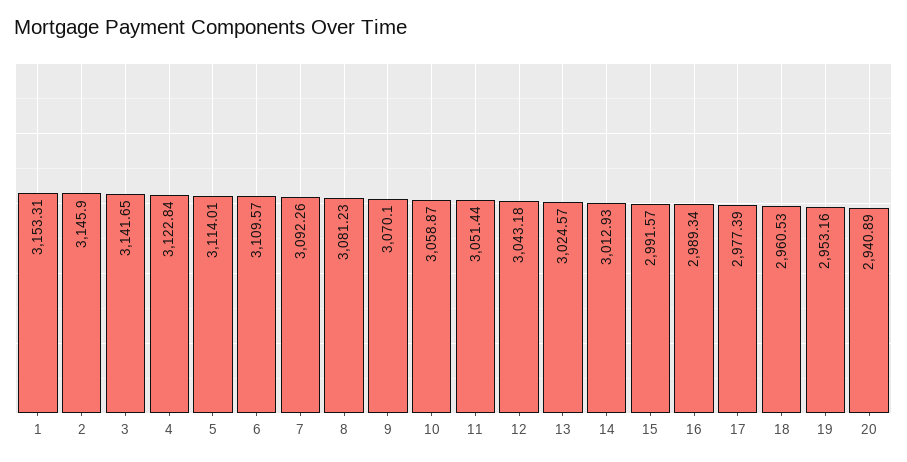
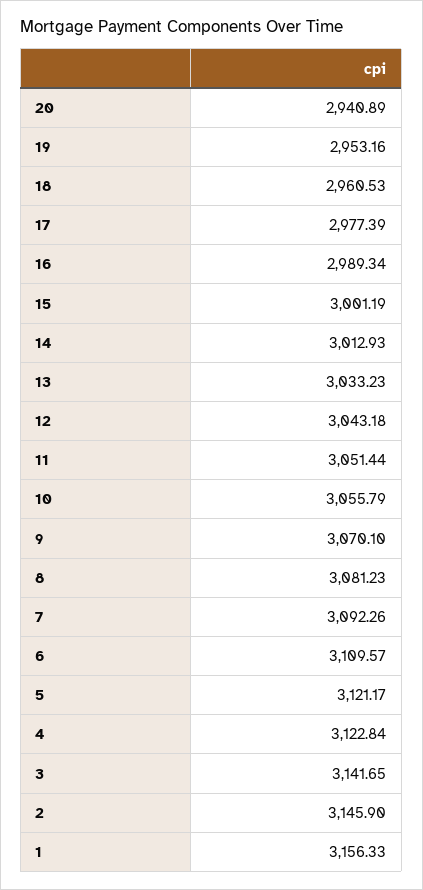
1: 3153.31 -> 3156.33
5: 3114.01 -> 3121.17
10: 3058.87 -> 3055.79
13: 3024.57 -> 3033.23
15: 2991.57 -> 3001.19

